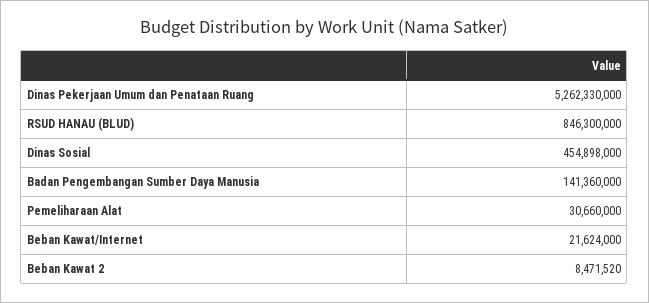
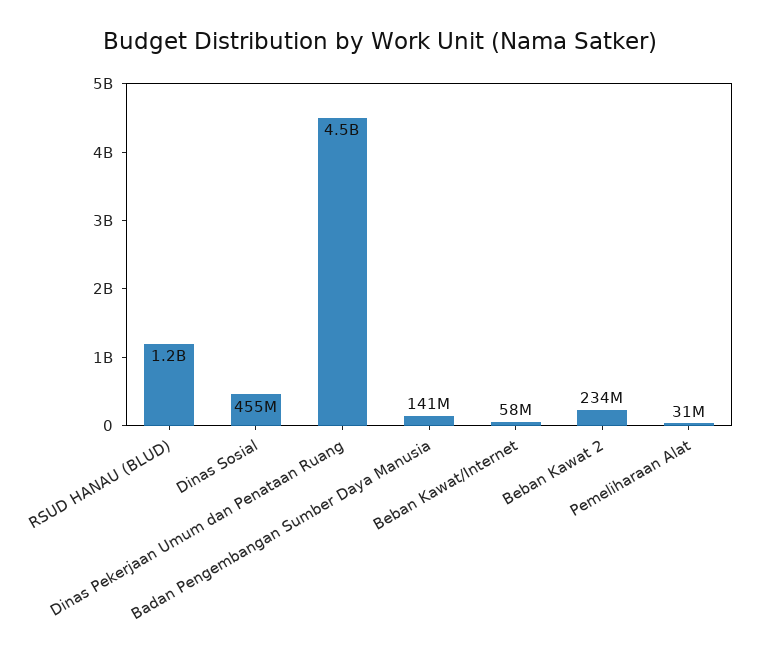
Dinas Pekerjaan Umum dan Penataan Ruang: 5262330000 -> 4500000000
RSUD HANAU (BLUD): 846300000 -> 1200000000
Beban Kawat/Internet: 21624000 -> 58000000
Beban Kawat 2: 8471520 -> 234000000

